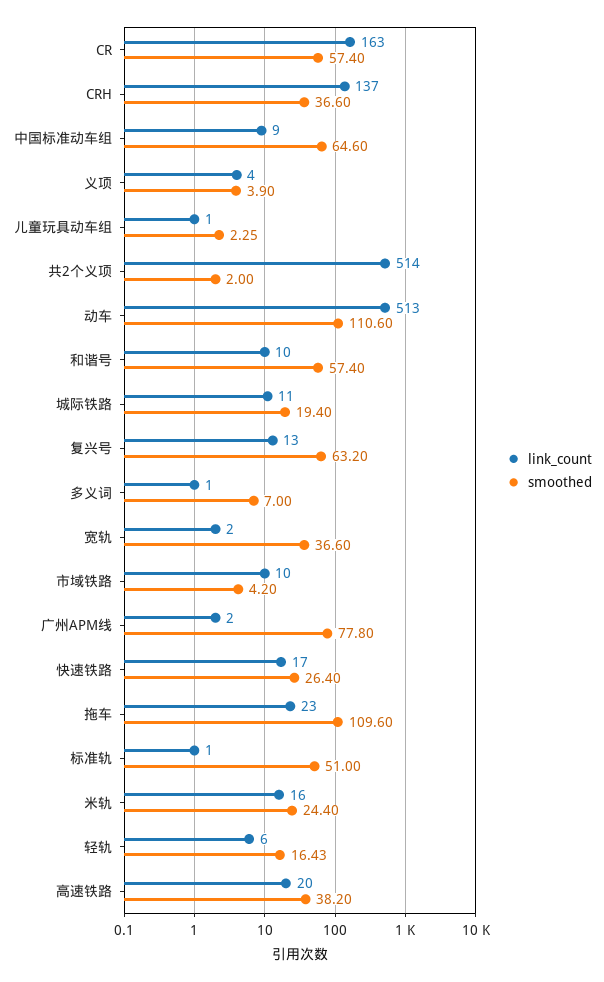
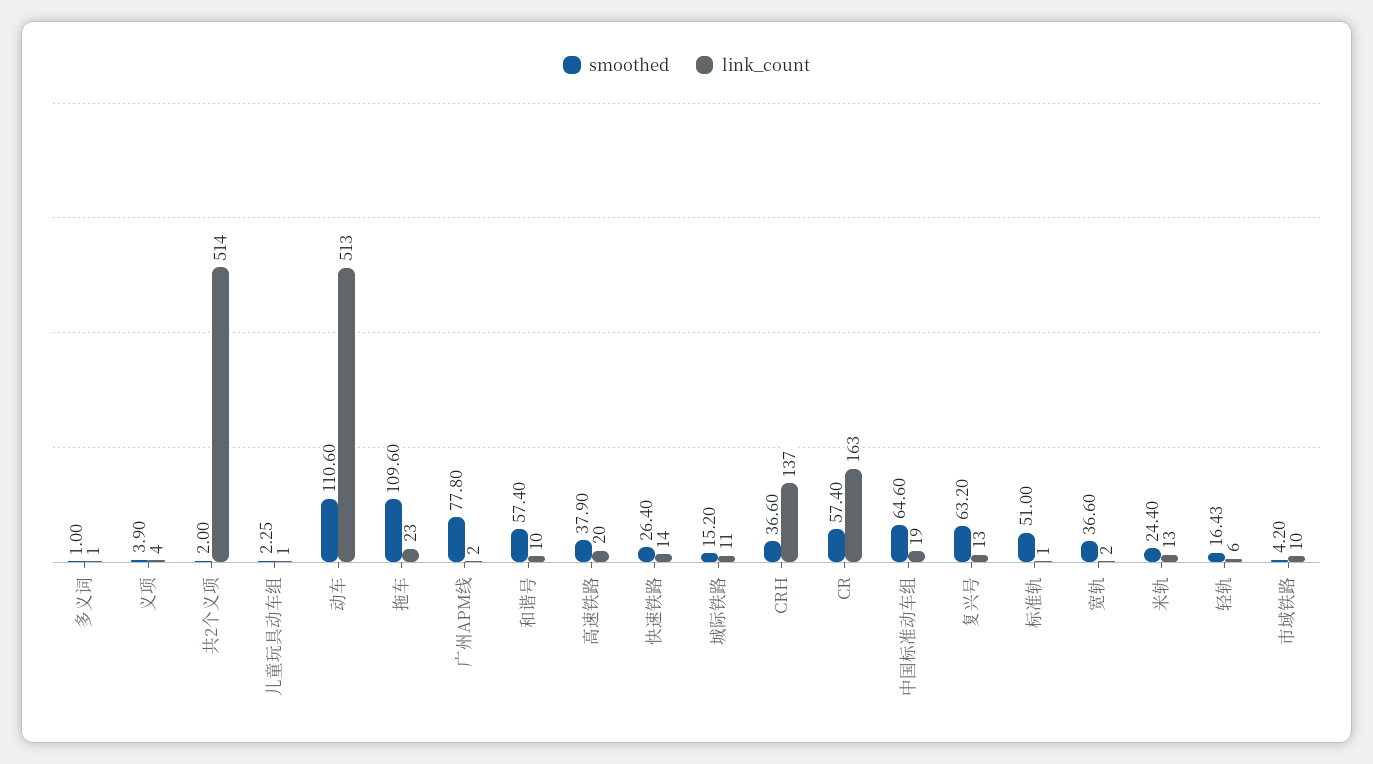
link_count, 中国标准动车组: 9 -> 19
smoothed, 城际铁路: 19.4 -> 15.2
smoothed, 多义词: 7 -> 1
link_count, 快速铁路: 17 -> 14
link_count, 米轨: 16 -> 13
smoothed, 高速铁路: 38.2 -> 37.9

